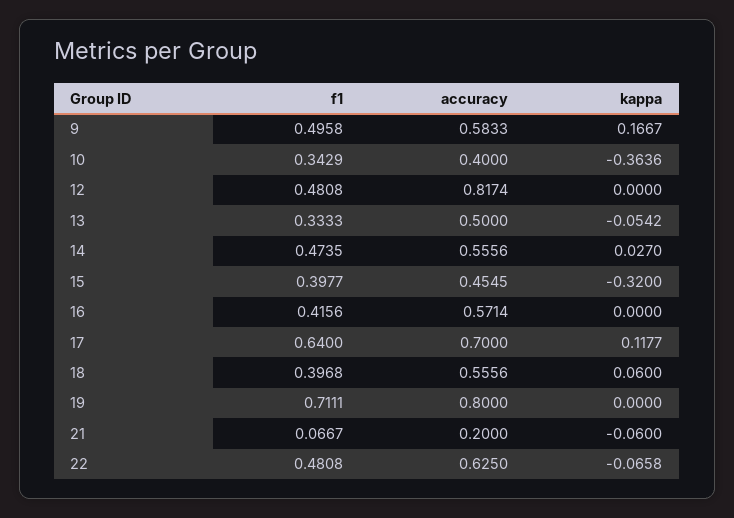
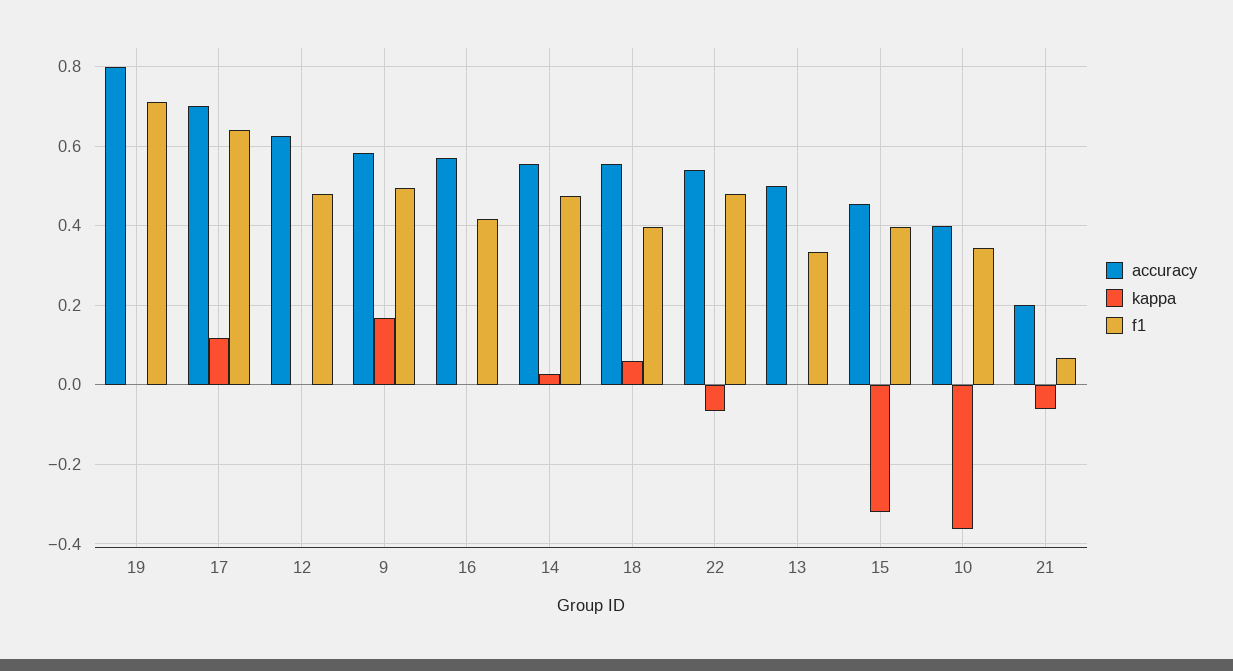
accuracy, 12: 0.8174 -> 0.62
kappa, 13: -0.0542 -> 0
accuracy, 22: 0.625 -> 0.54

